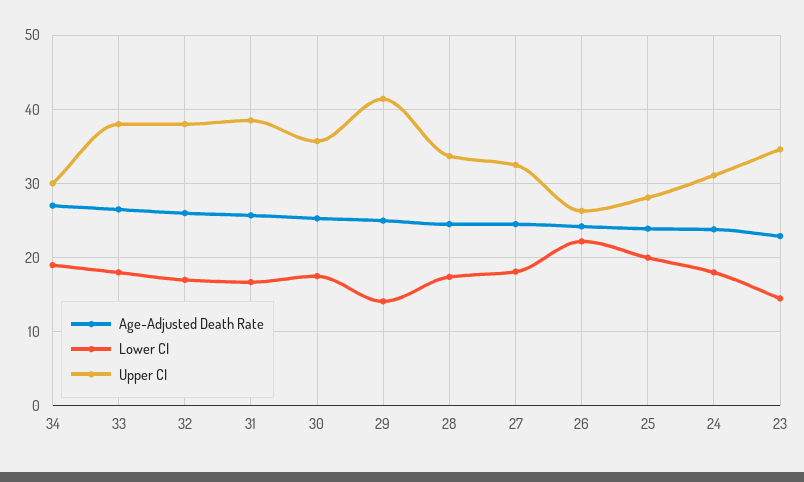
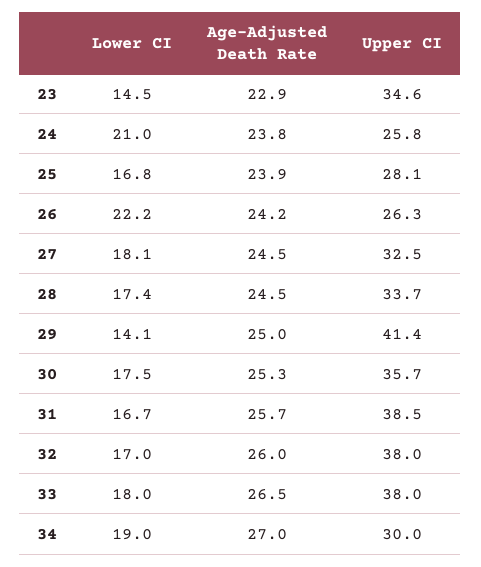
Lower CI, 25: 20 -> 16.8
Lower CI, 24: 18 -> 21
Upper CI, 24: 31 -> 25.8

